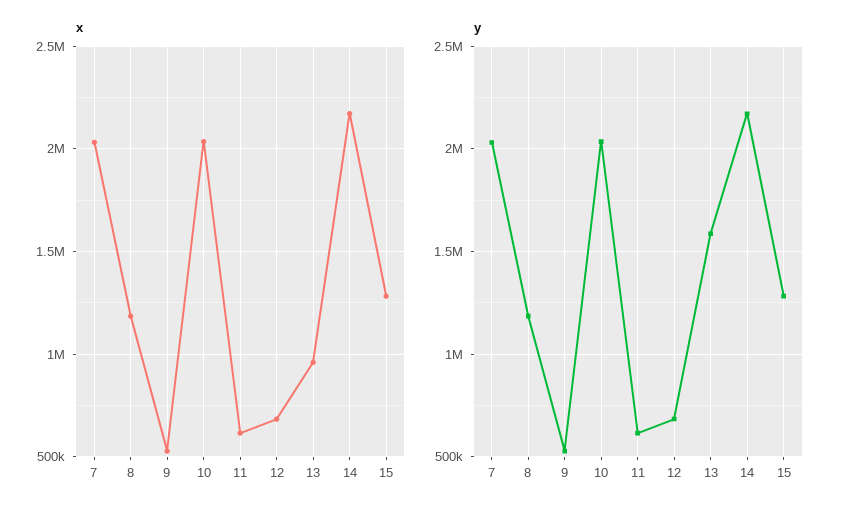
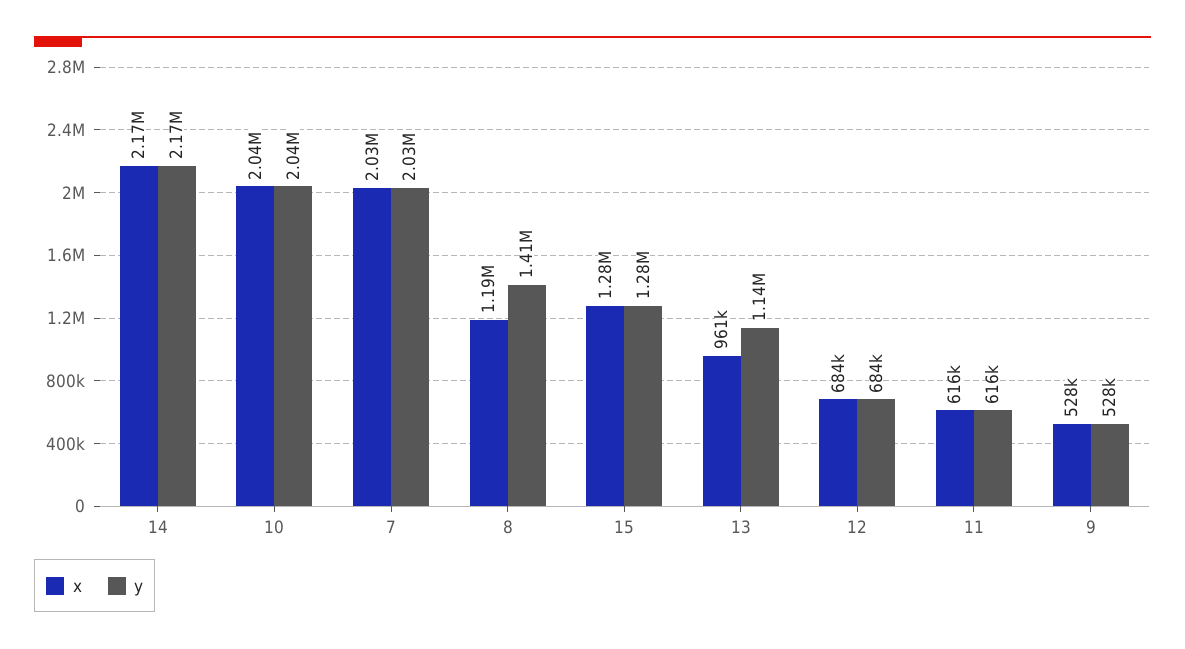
y, 8: 1200000 -> 1410000
y, 13: 1600000 -> 1140000

